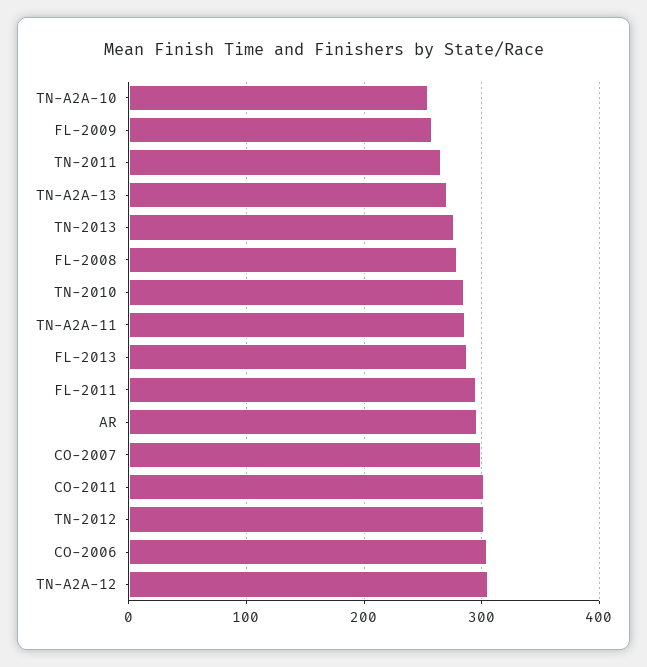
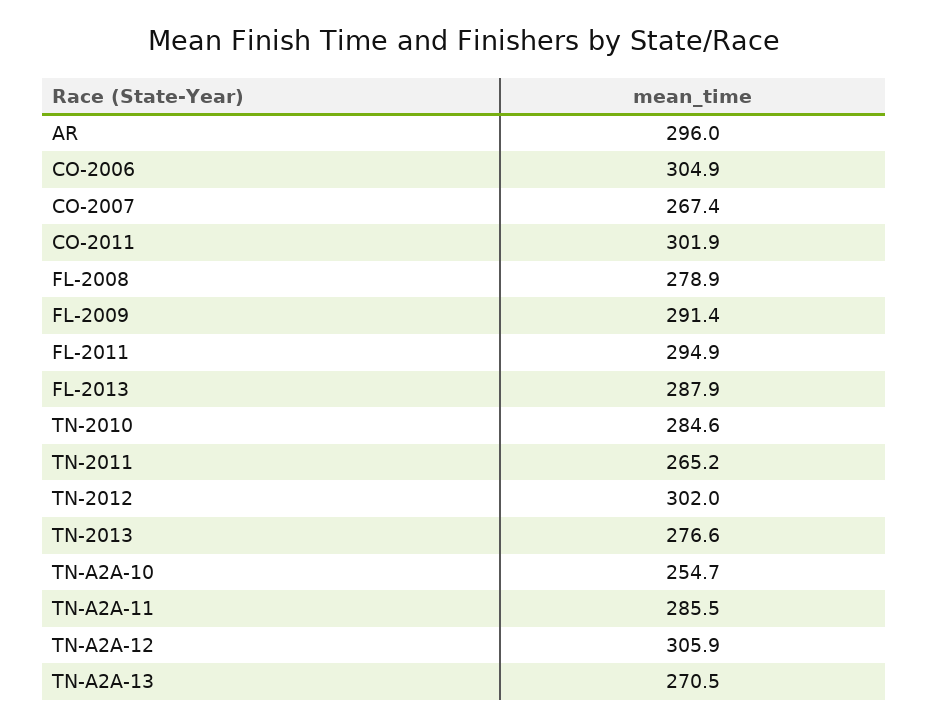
FL-2009: 260 -> 291.4
CO-2007: 300 -> 267.4

